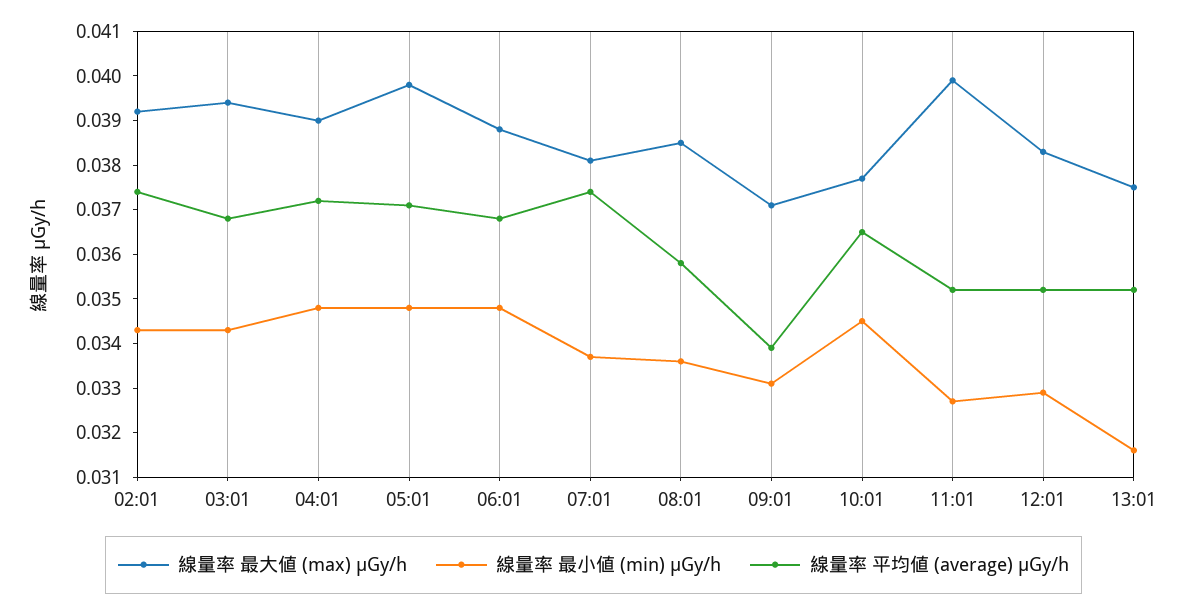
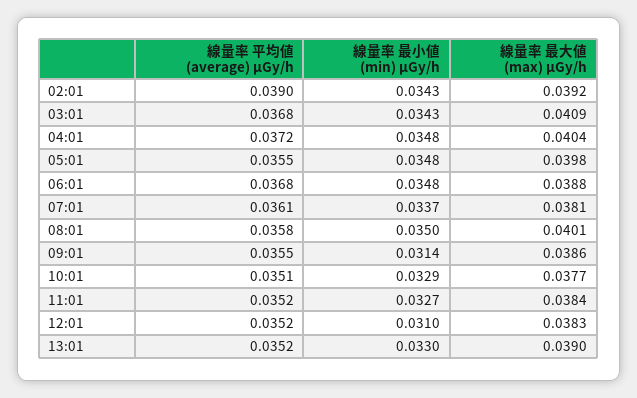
線量率 平均値 (average) μGy/h, 02:01: 0.0375 -> 0.039
線量率 最大値 (max) μGy/h, 03:01: 0.0395 -> 0.0409
線量率 最大値 (max) μGy/h, 04:01: 0.039 -> 0.0404
線量率 平均値 (average) μGy/h, 05:01: 0.037 -> 0.0355
線量率 平均値 (average) μGy/h, 07:01: 0.0375 -> 0.0361
線量率 最大値 (max) μGy/h, 08:01: 0.0385 -> 0.0401
線量率 最小値 (min) μGy/h, 08:01: 0.0335 -> 0.035
線量率 最大値 (max) μGy/h, 09:01: 0.037 -> 0.0386
線量率 最小値 (min) μGy/h, 09:01: 0.033 -> 0.0314
線量率 平均値 (average) μGy/h, 09:01: 0.034 -> 0.0355
線量率 最小値 (min) μGy/h, 10:01: 0.0345 -> 0.0329
線量率 平均値 (average) μGy/h, 10:01: 0.0365 -> 0.0351
線量率 最大値 (max) μGy/h, 11:01: 0.04 -> 0.0384
線量率 最小値 (min) μGy/h, 12:01: 0.033 -> 0.031
線量率 最大値 (max) μGy/h, 13:01: 0.0375 -> 0.039
線量率 最小値 (min) μGy/h, 13:01: 0.0315 -> 0.033

